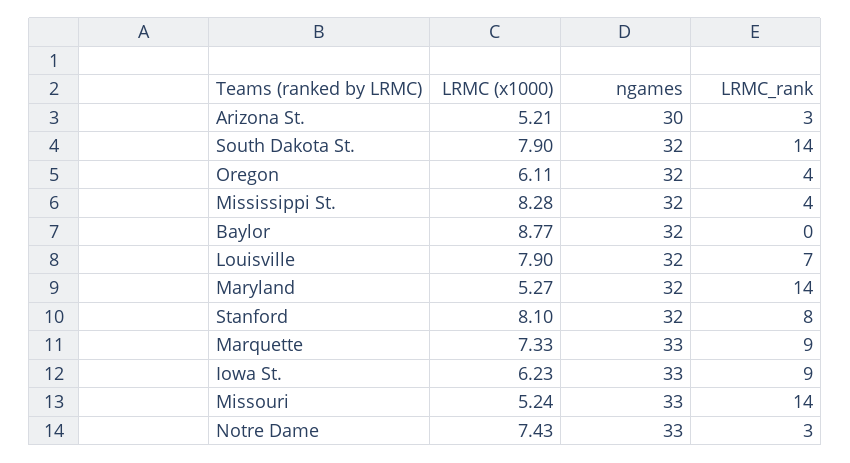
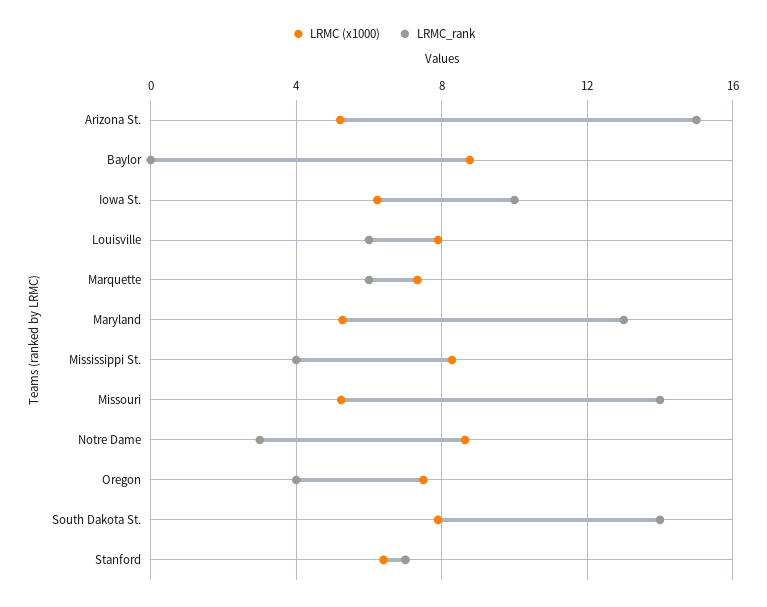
ngames, Arizona St.: 30 -> none
LRMC_rank, Arizona St.: 3 -> 15
ngames, South Dakota St.: 32 -> none
LRMC (x1000), Oregon: 6.11 -> 7.5
ngames, Oregon: 32 -> none
ngames, Mississippi St.: 32 -> none
ngames, Baylor: 32 -> none
ngames, Louisville: 32 -> none
LRMC_rank, Louisville: 7 -> 6
ngames, Maryland: 32 -> none
LRMC_rank, Maryland: 14 -> 13
LRMC (x1000), Stanford: 8.1 -> 6.5
ngames, Stanford: 32 -> none
LRMC_rank, Stanford: 8 -> 7
ngames, Marquette: 33 -> none
LRMC_rank, Marquette: 9 -> 6
ngames, Iowa St.: 33 -> none
LRMC_rank, Iowa St.: 9 -> 10
ngames, Missouri: 33 -> none
LRMC (x1000), Notre Dame: 7.43 -> 8.5
ngames, Notre Dame: 33 -> none

